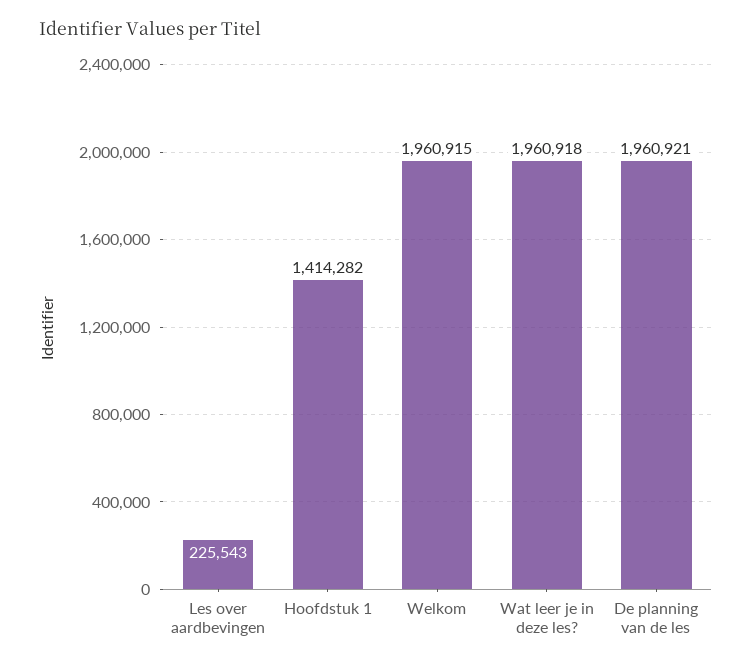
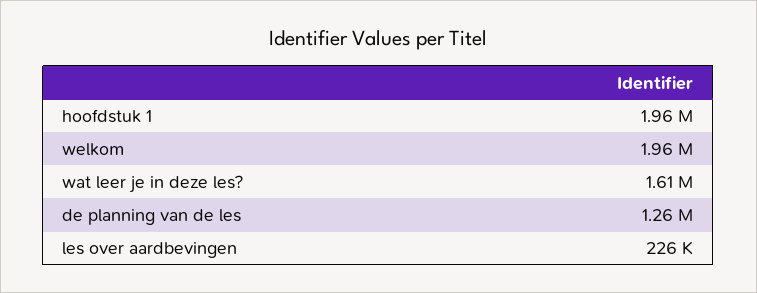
Hoofdstuk 1: 1414282 -> 1960000
Wat leer je in deze les?: 1960918 -> 1610000
De planning van de les: 1960921 -> 1260000

